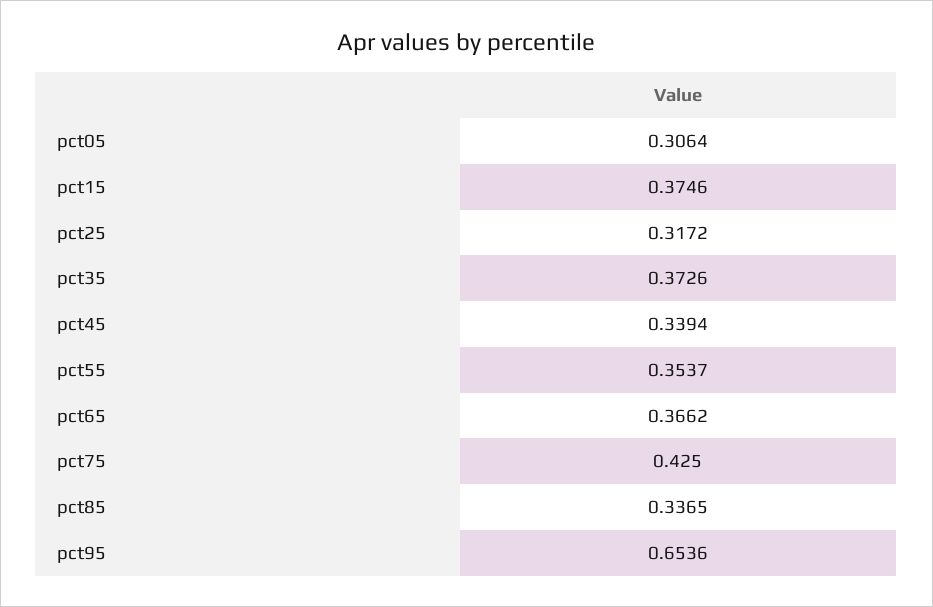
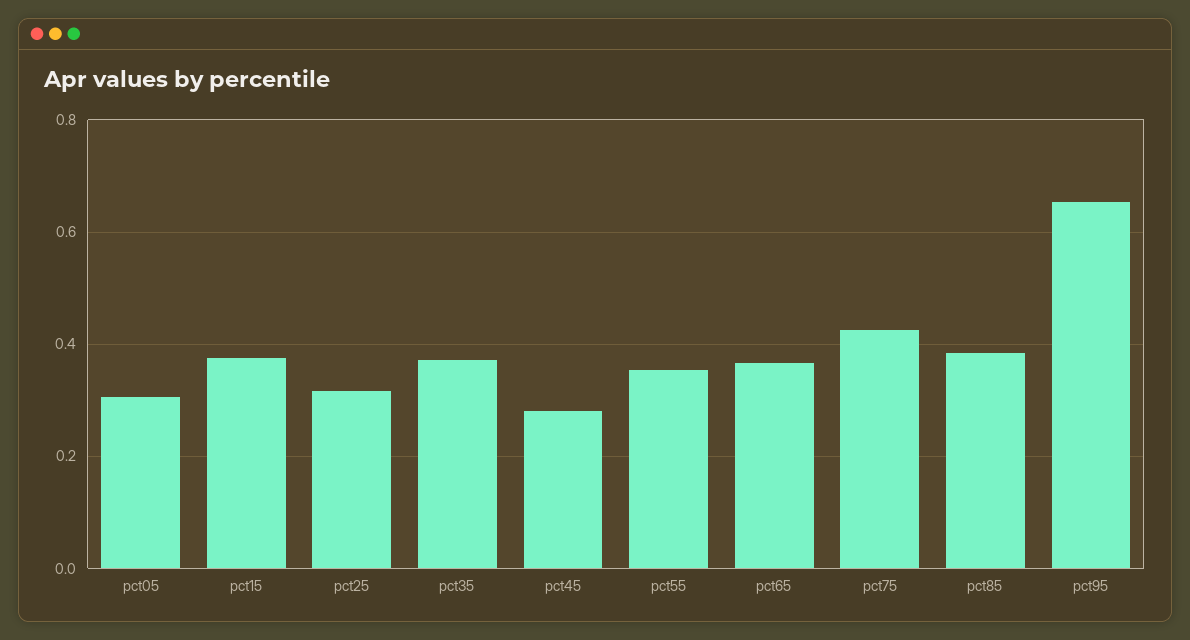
pct45: 0.3394 -> 0.28
pct85: 0.3365 -> 0.38

